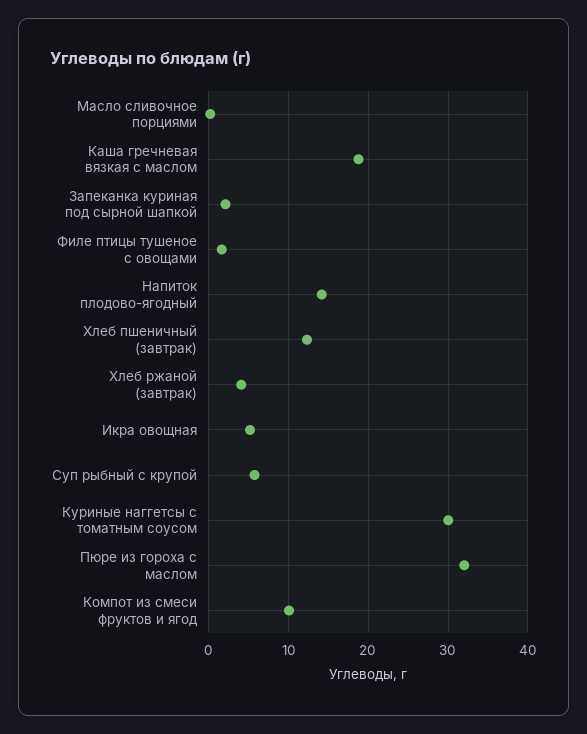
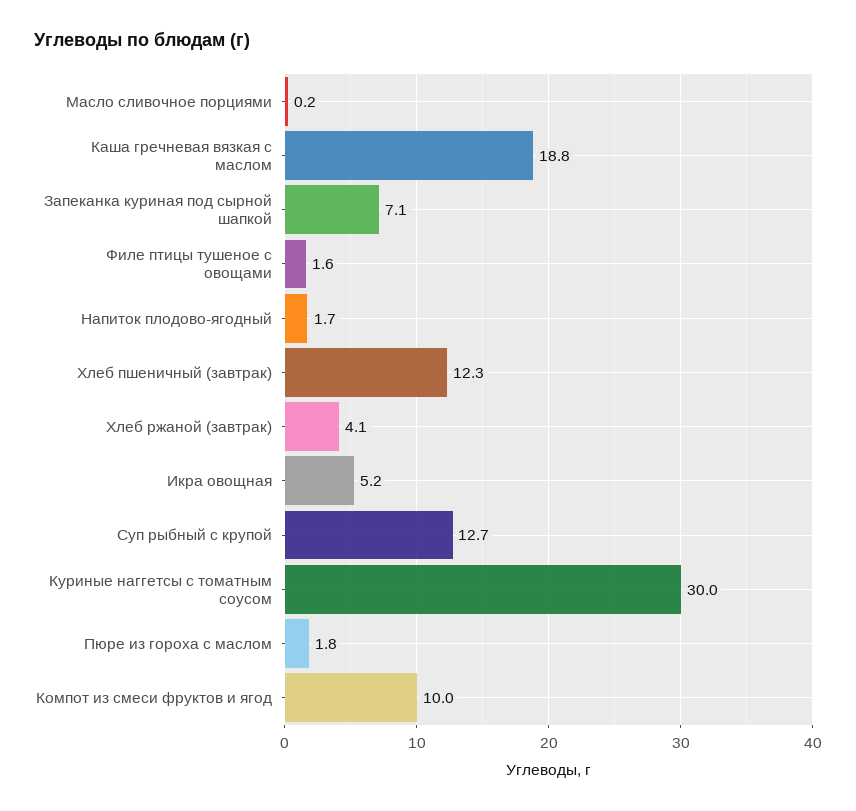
Запеканка куриная под сырной шапкой: 2 -> 7.1
Напиток плодово-ягодный: 14 -> 1.7
Суп рыбный с крупой: 6 -> 12.7
Пюре из гороха с маслом: 32 -> 1.8

